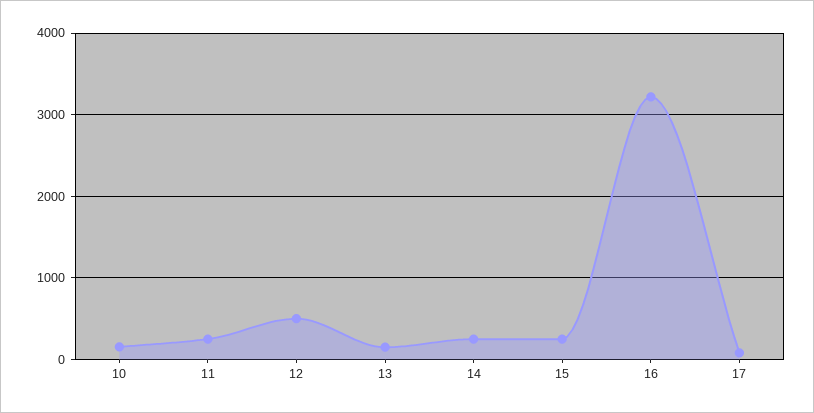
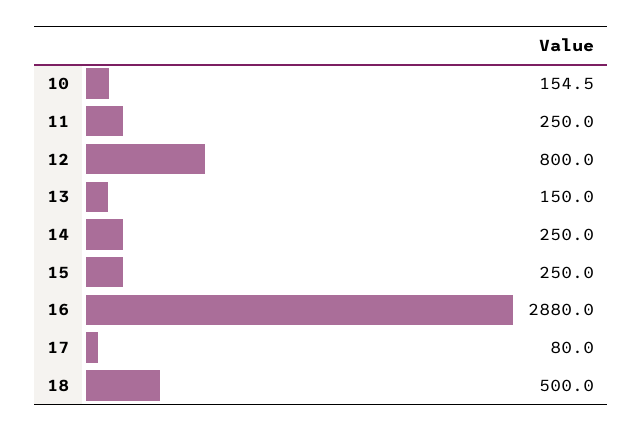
12: 500 -> 800
16: 3200 -> 2880
18: none -> 500

